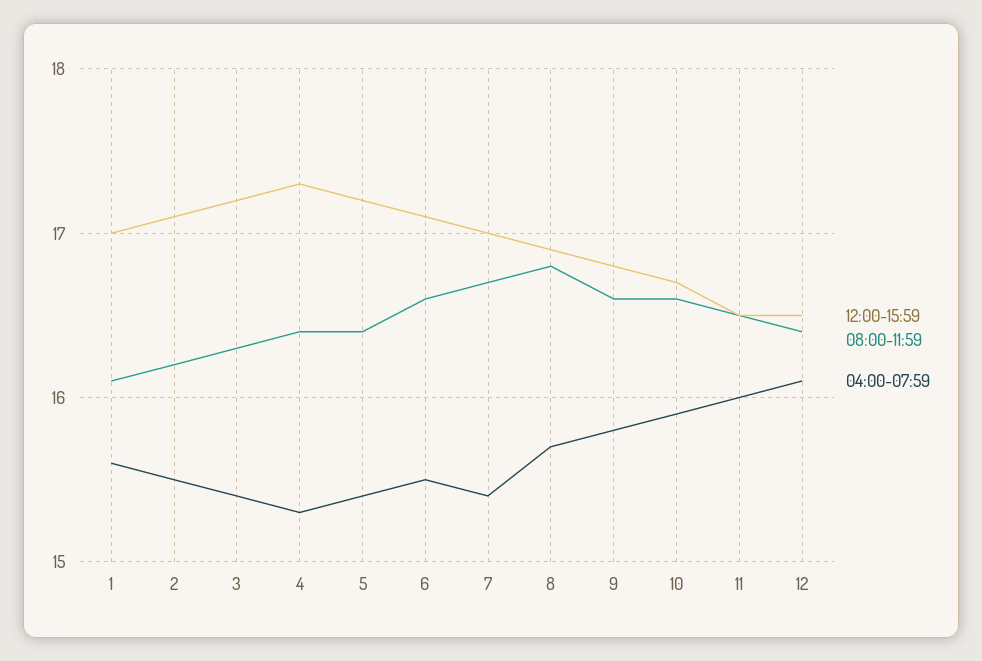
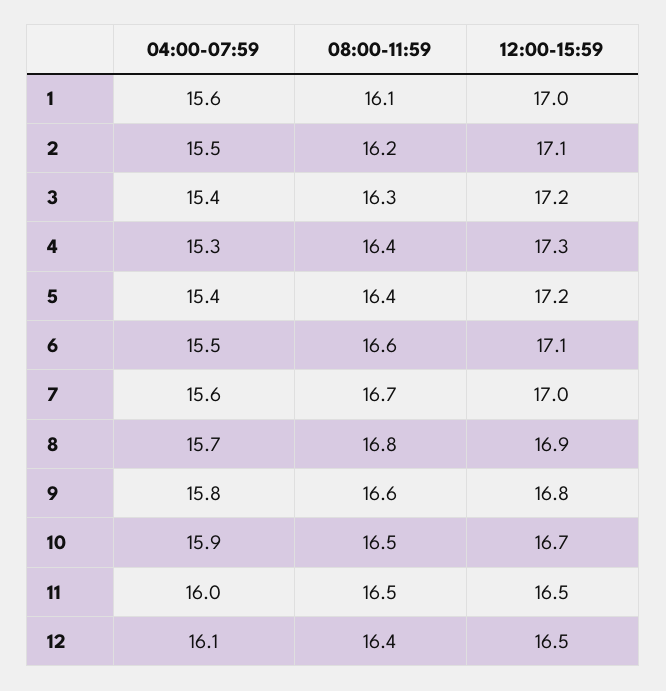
04:00-07:59, 7: 15.4 -> 15.6
08:00-11:59, 10: 16.6 -> 16.5

